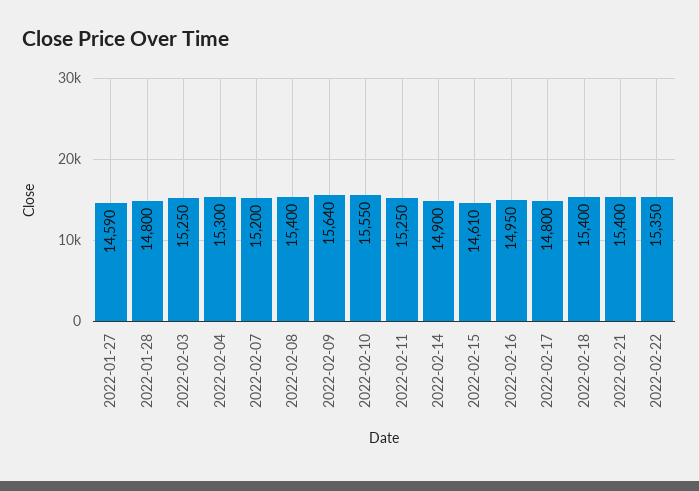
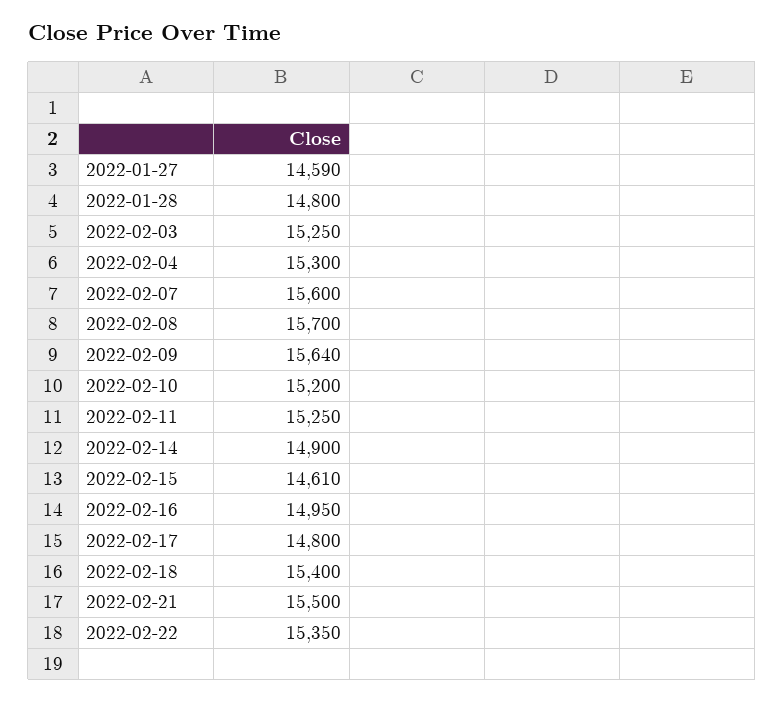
2022-02-07: 15200 -> 15600
2022-02-08: 15400 -> 15700
2022-02-10: 15550 -> 15200
2022-02-21: 15400 -> 15500

